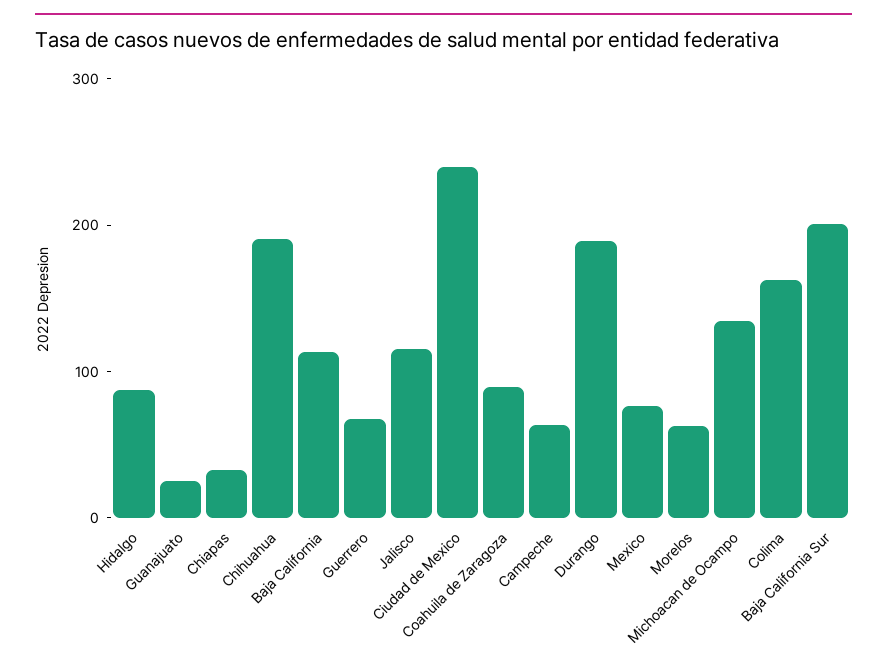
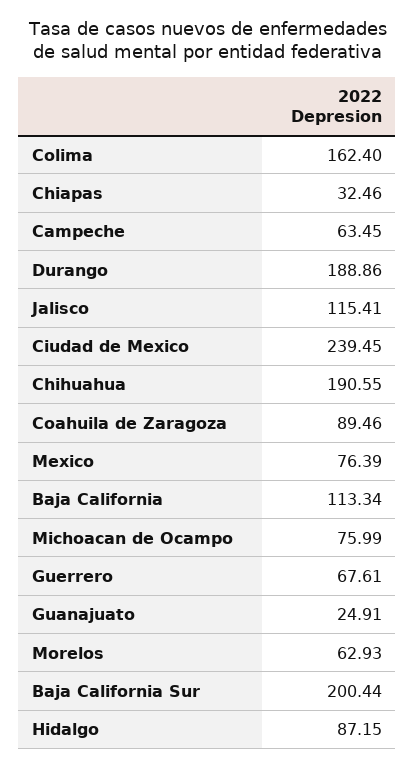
Michoacan de Ocampo: 140 -> 75.99

